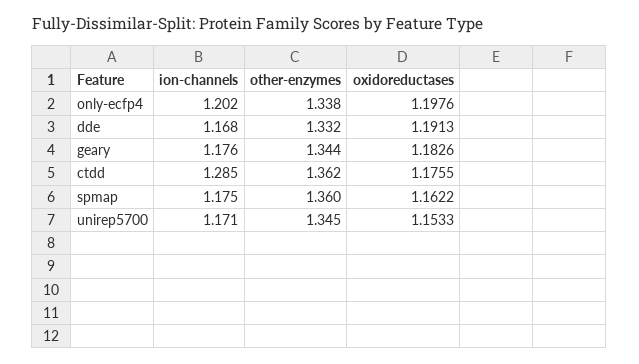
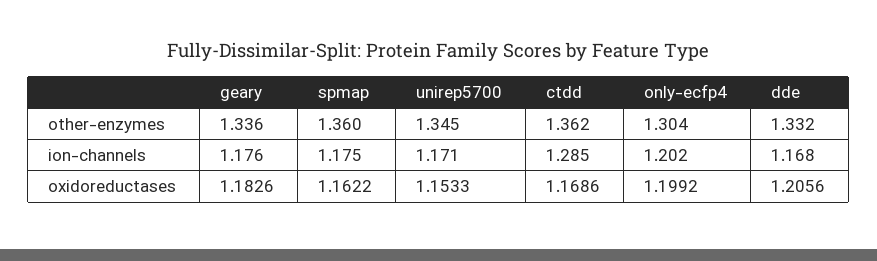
other-enzymes, only-ecfp4: 1.338 -> 1.304
oxidoreductases, only-ecfp4: 1.1976 -> 1.1992
oxidoreductases, dde: 1.1913 -> 1.2056
other-enzymes, geary: 1.344 -> 1.336
oxidoreductases, ctdd: 1.1755 -> 1.1686

